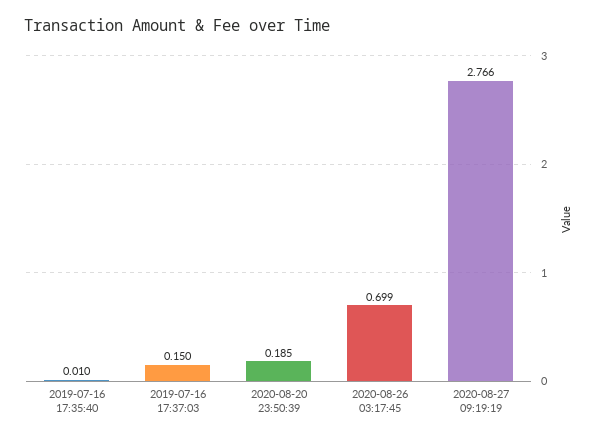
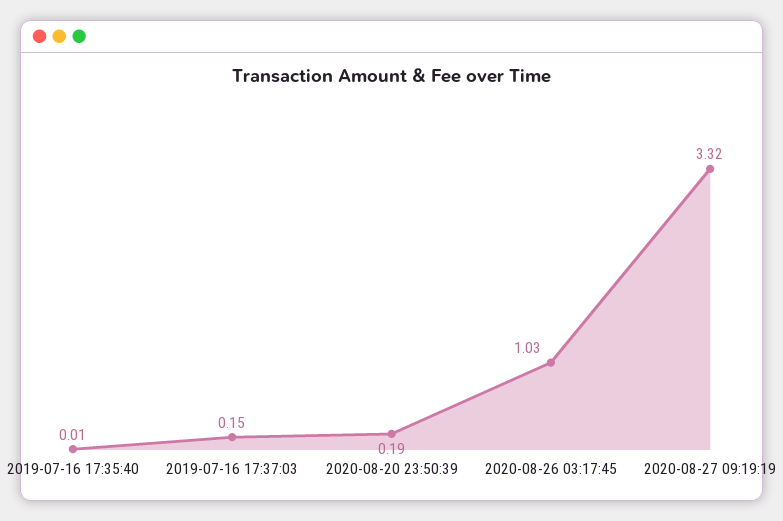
2020-08-26 03:17:45: 0.699 -> 1.03
2020-08-27 09:19:19: 2.766 -> 3.32

